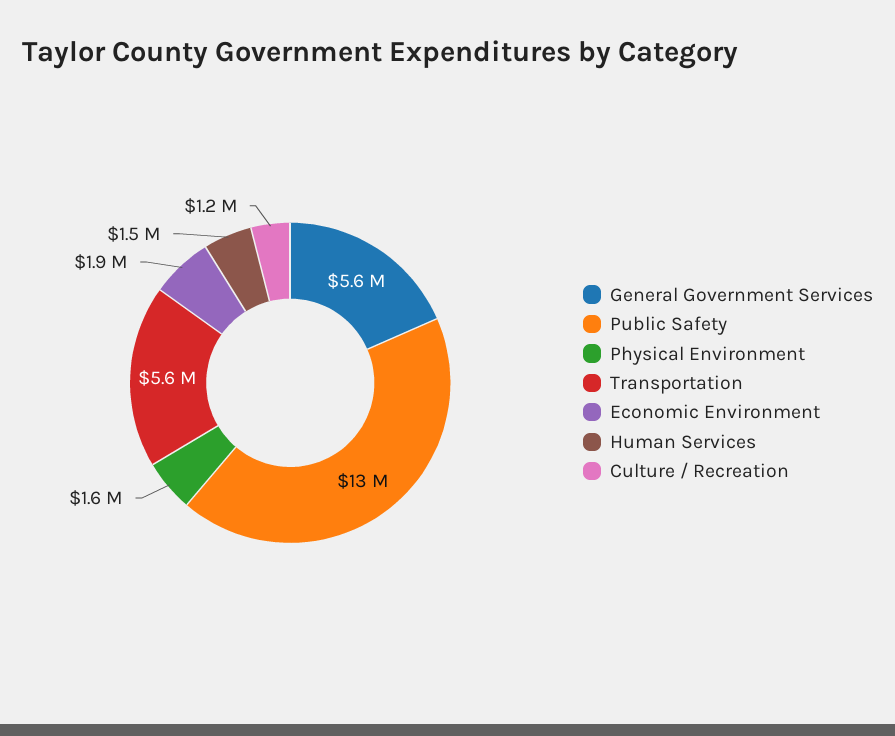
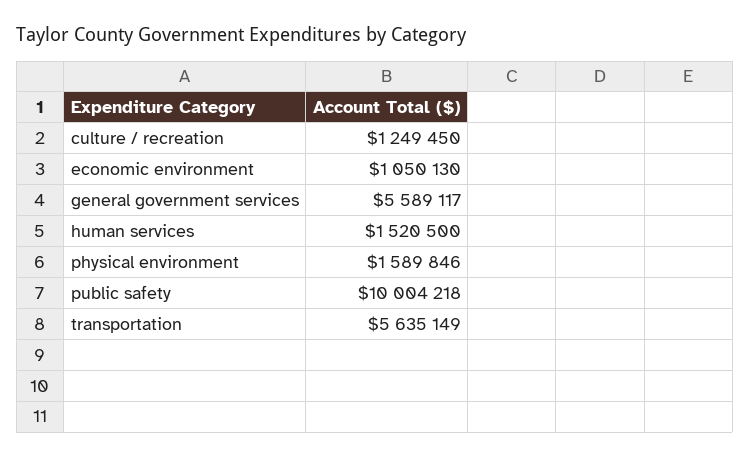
Public Safety: 13000000 -> 10004218
Economic Environment: 1900000 -> 1050130

